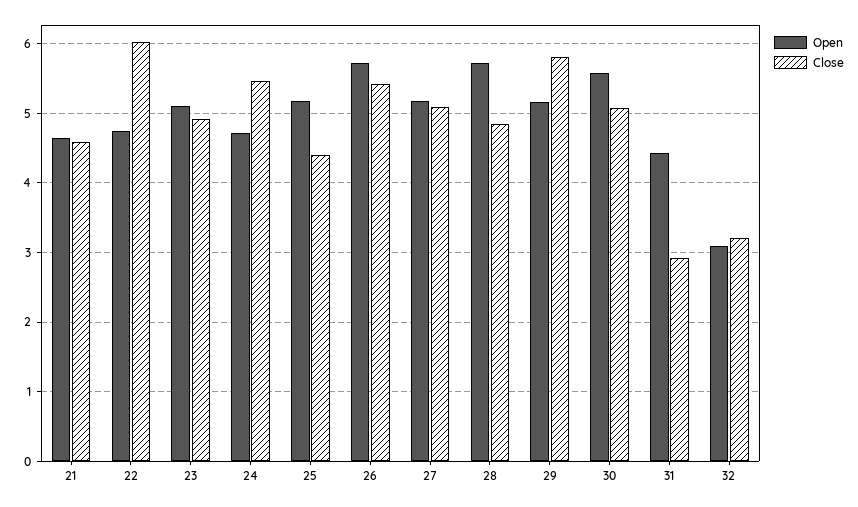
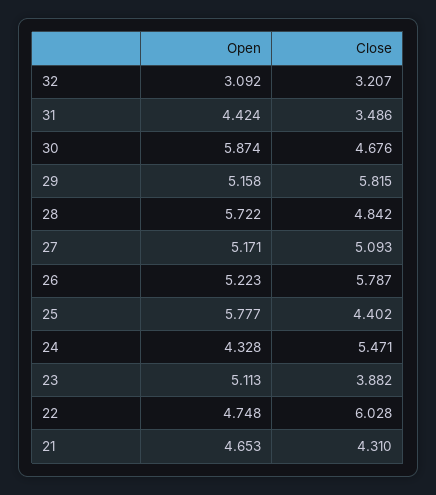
Close, 21: 4.6 -> 4.31
Close, 23: 4.9 -> 3.882
Open, 24: 4.7 -> 4.328
Open, 25: 5.2 -> 5.777
Open, 26: 5.7 -> 5.223
Close, 26: 5.4 -> 5.787
Open, 30: 5.6 -> 5.874
Close, 30: 5.1 -> 4.676
Close, 31: 2.9 -> 3.486

